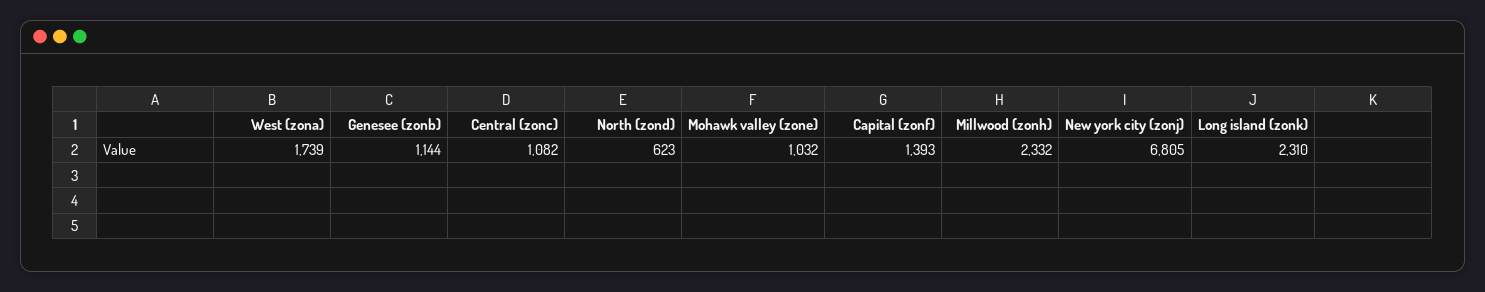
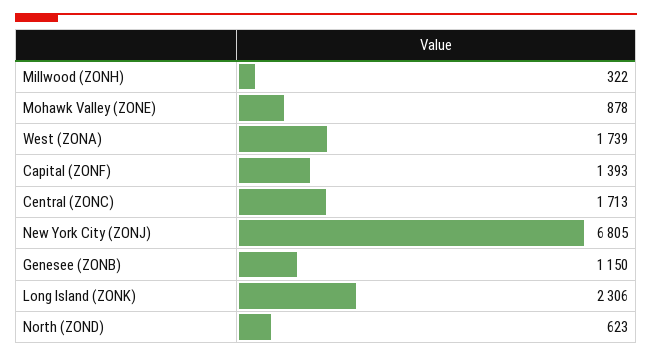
Genesee (zonb): 1144 -> 1150
Central (zonc): 1082 -> 1713
Mohawk valley (zone): 1032 -> 878
Millwood (zonh): 2332 -> 322
Long island (zonk): 2310 -> 2306

